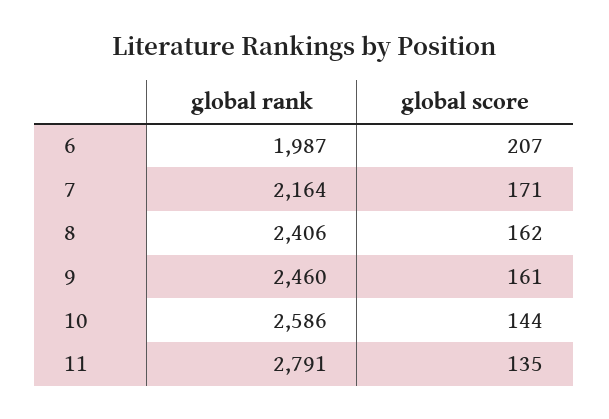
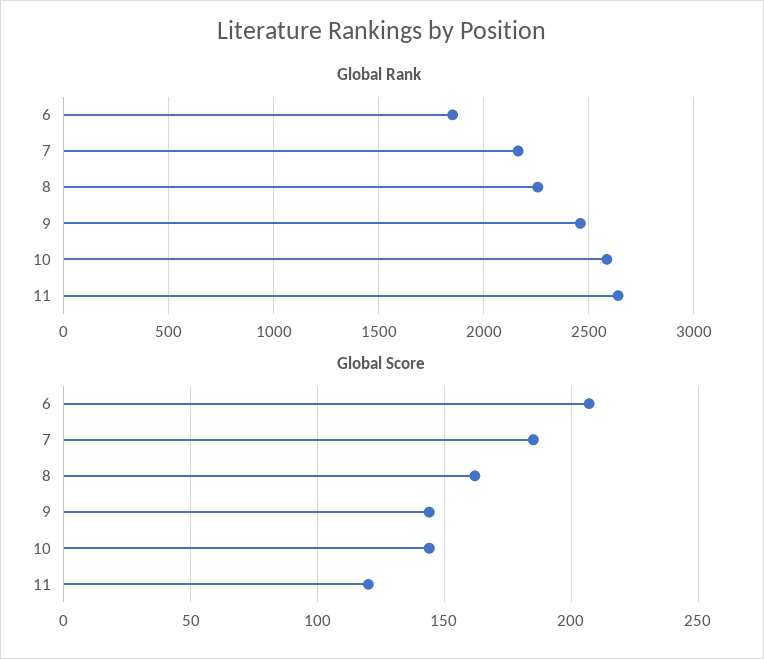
global rank, 6: 1987 -> 1850
global score, 7: 171 -> 185
global rank, 8: 2406 -> 2250
global score, 9: 161 -> 145
global rank, 11: 2791 -> 2650
global score, 11: 135 -> 120

